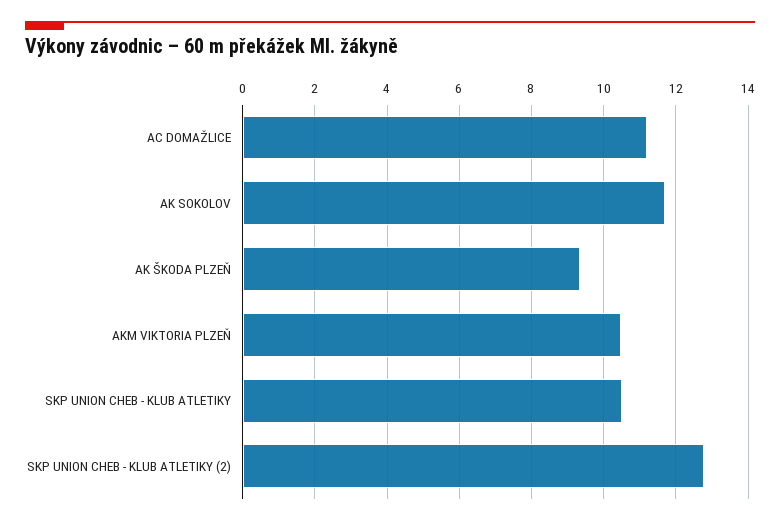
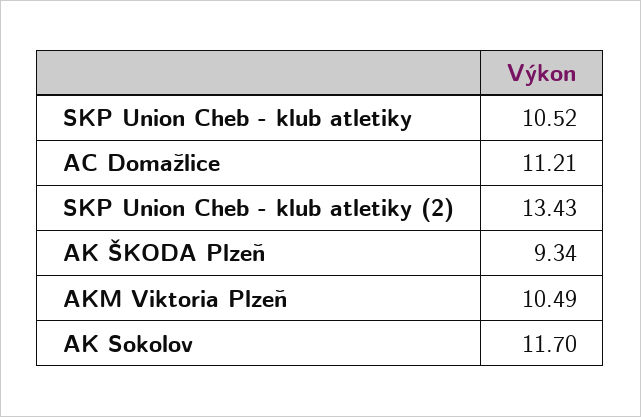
SKP UNION CHEB - KLUB ATLETIKY (2): 12.8 -> 13.43

